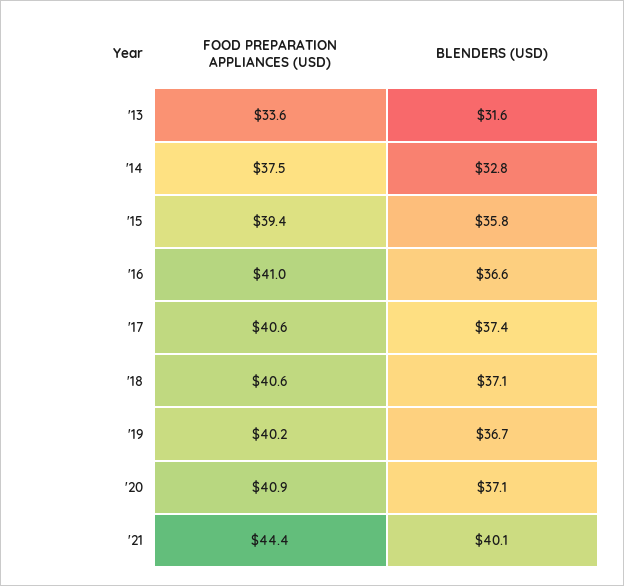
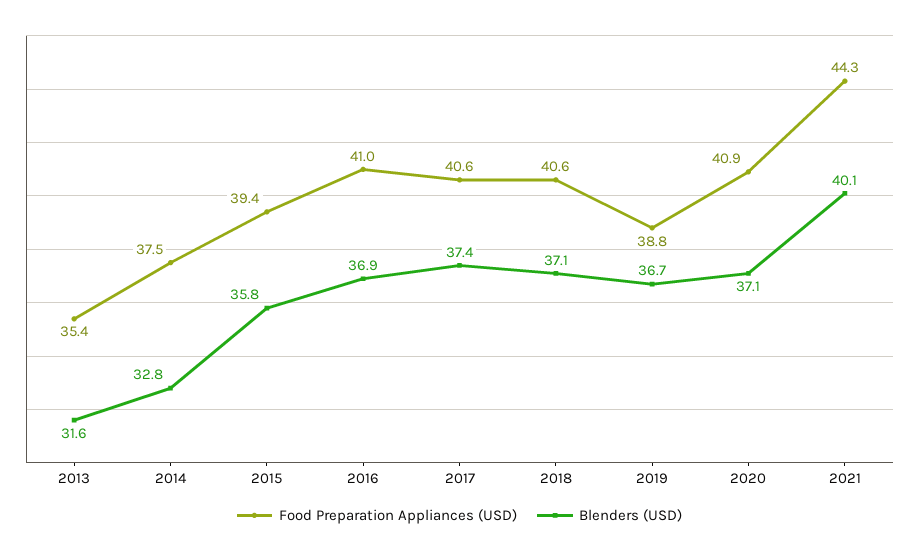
FOOD PREPARATION APPLIANCES (USD), '13: 33.6 -> 35.4
BLENDERS (USD), '16: 36.6 -> 36.9
FOOD PREPARATION APPLIANCES (USD), '19: 40.2 -> 38.8
FOOD PREPARATION APPLIANCES (USD), '21: 44.4 -> 44.3

